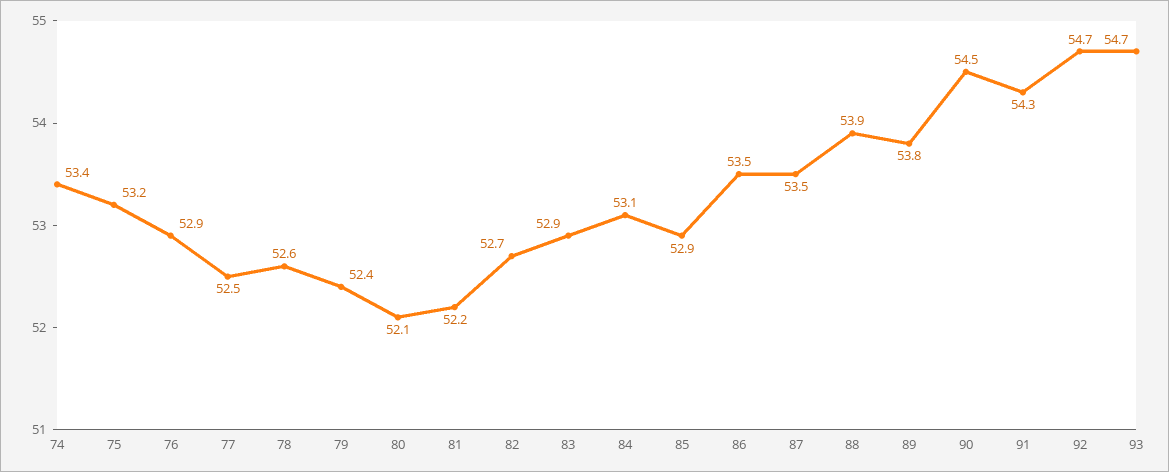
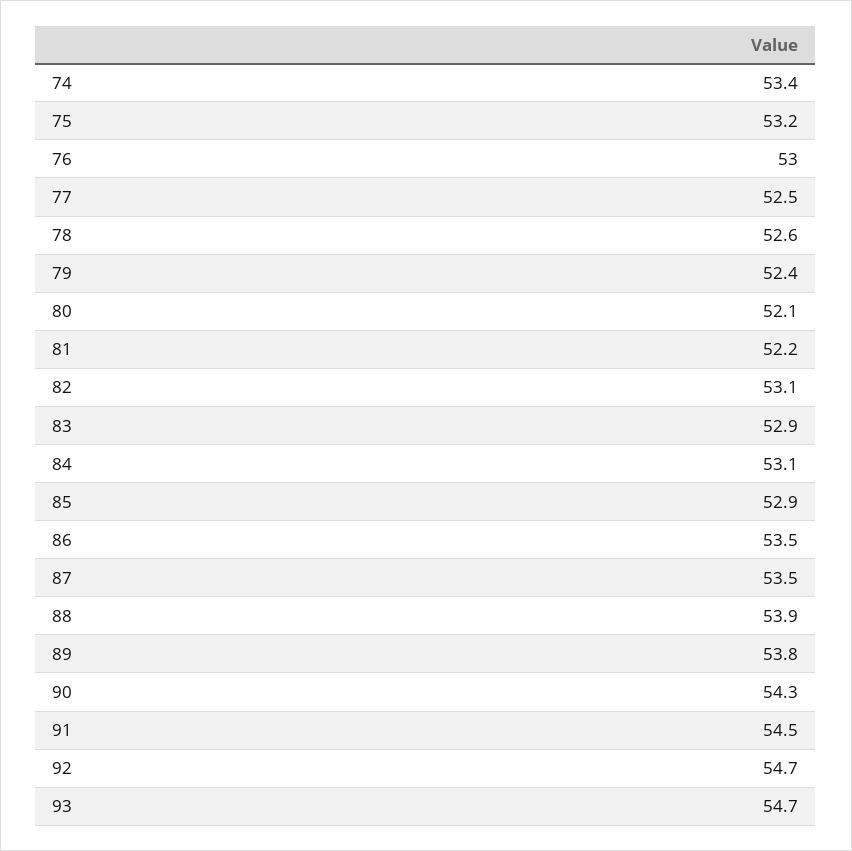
76: 52.9 -> 53
82: 52.7 -> 53.1
90: 54.5 -> 54.3
91: 54.3 -> 54.5

